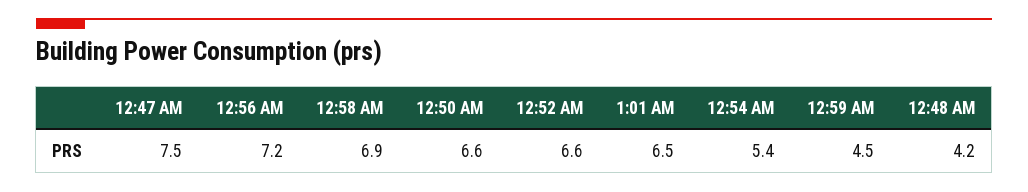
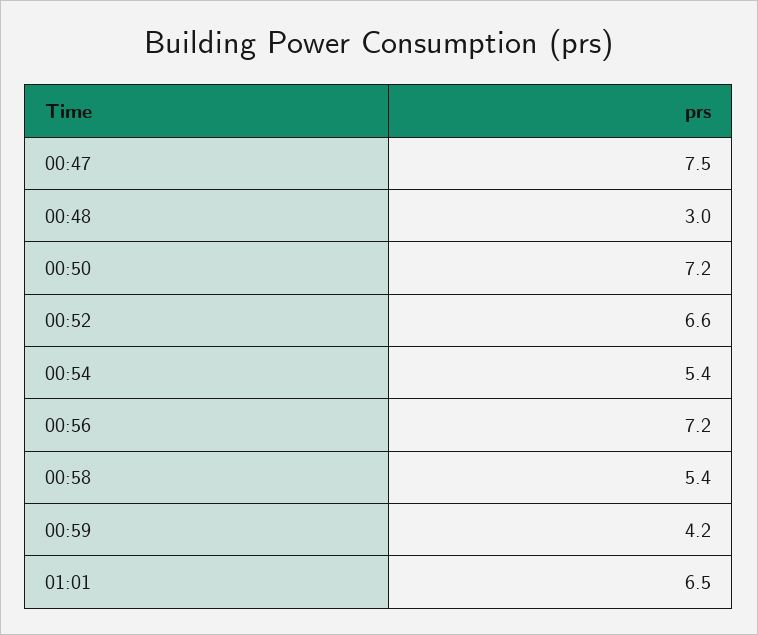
12:58 AM: 6.9 -> 5.4
12:50 AM: 6.6 -> 7.2
12:59 AM: 4.5 -> 4.2
12:48 AM: 4.2 -> 3

